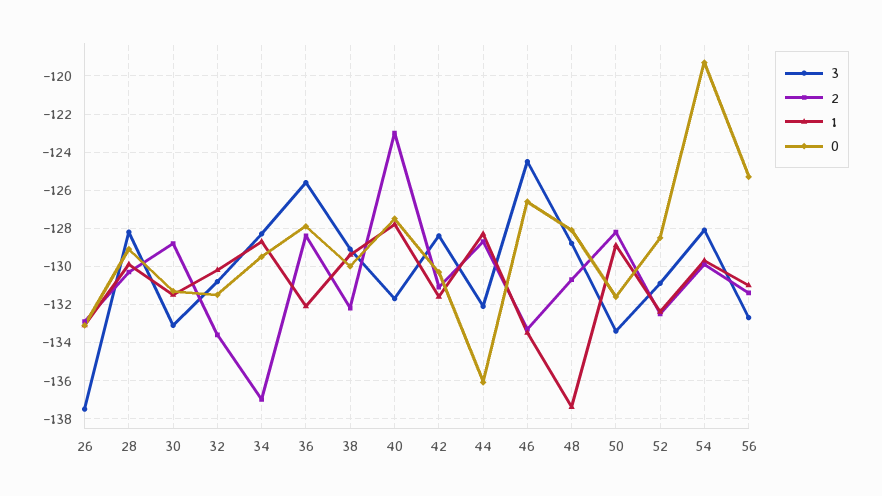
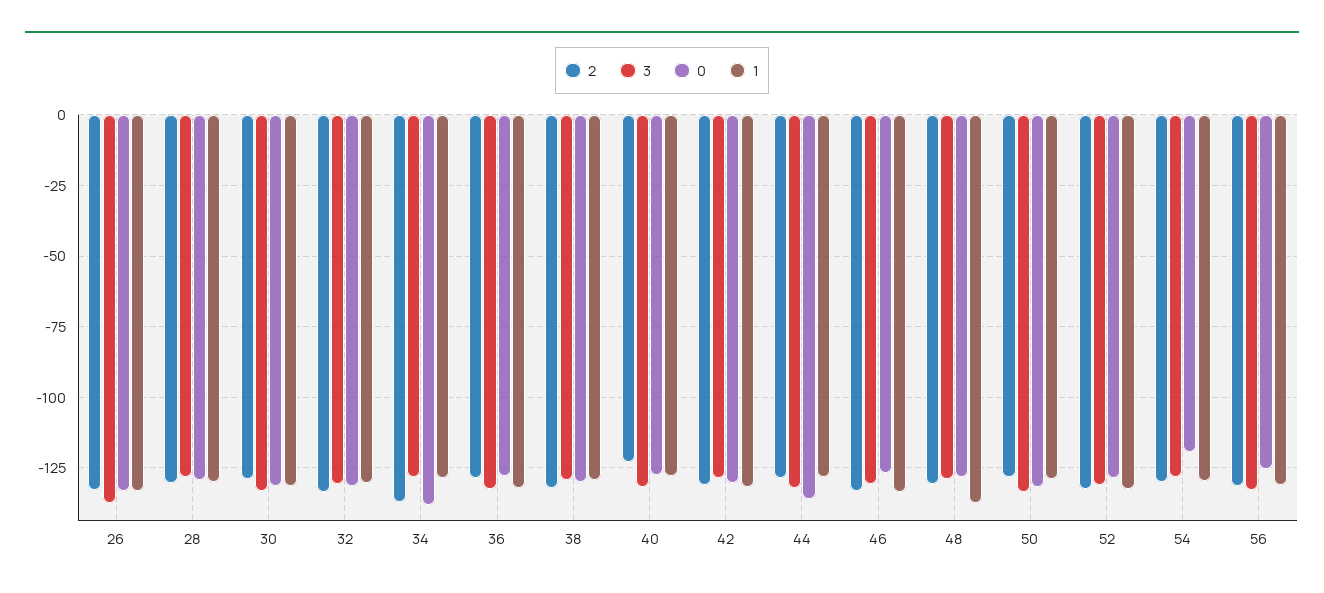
0, 34: -129.5 -> -137.5
3, 36: -125.5 -> -132.5
3, 46: -124.5 -> -130

